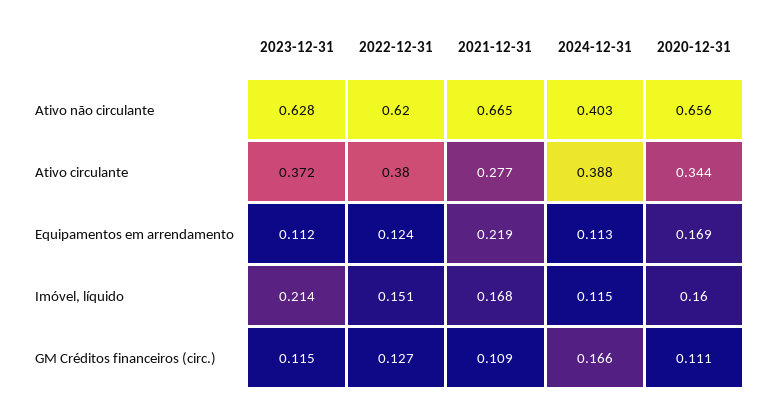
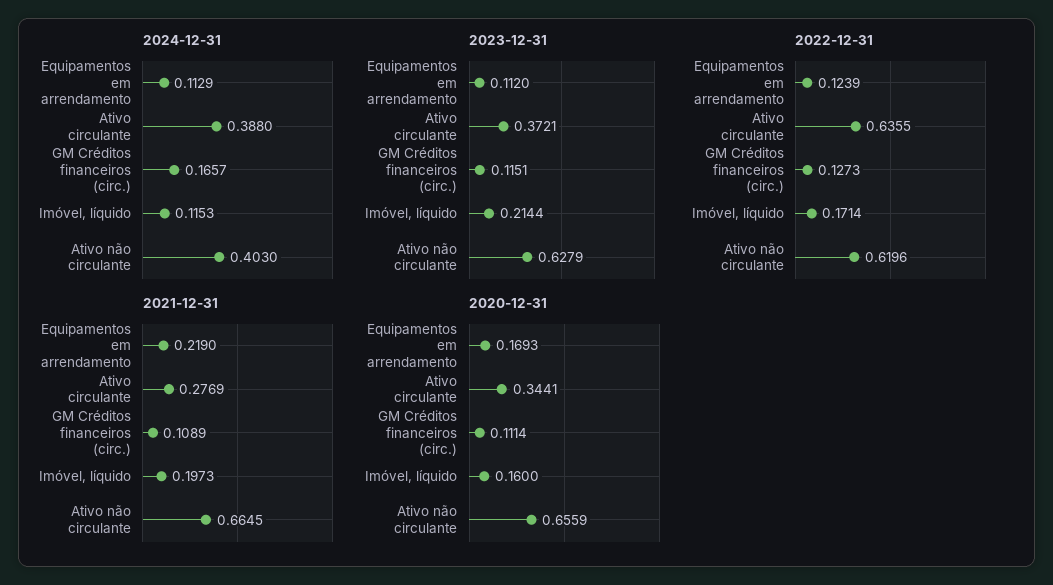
2022-12-31, Ativo circulante: 0.38 -> 0.6355
2022-12-31, Imóvel, líquido: 0.151 -> 0.1714
2021-12-31, Imóvel, líquido: 0.168 -> 0.1973

